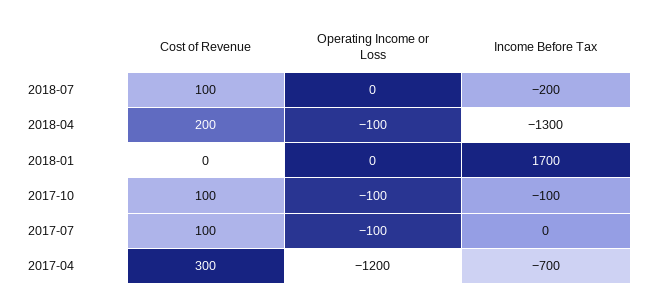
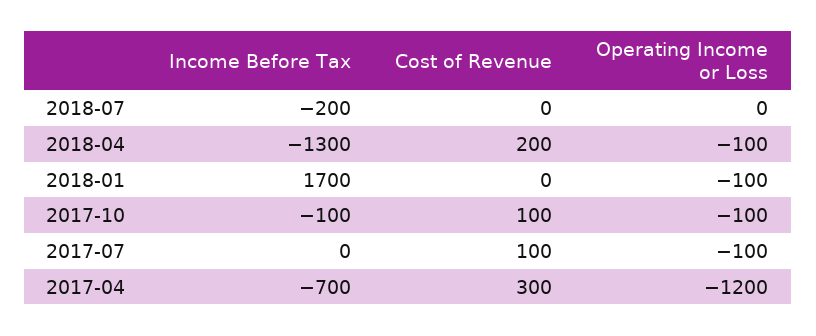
Cost of Revenue, 2018-07: 100 -> 0
Operating Income or Loss, 2018-01: 0 -> -100

